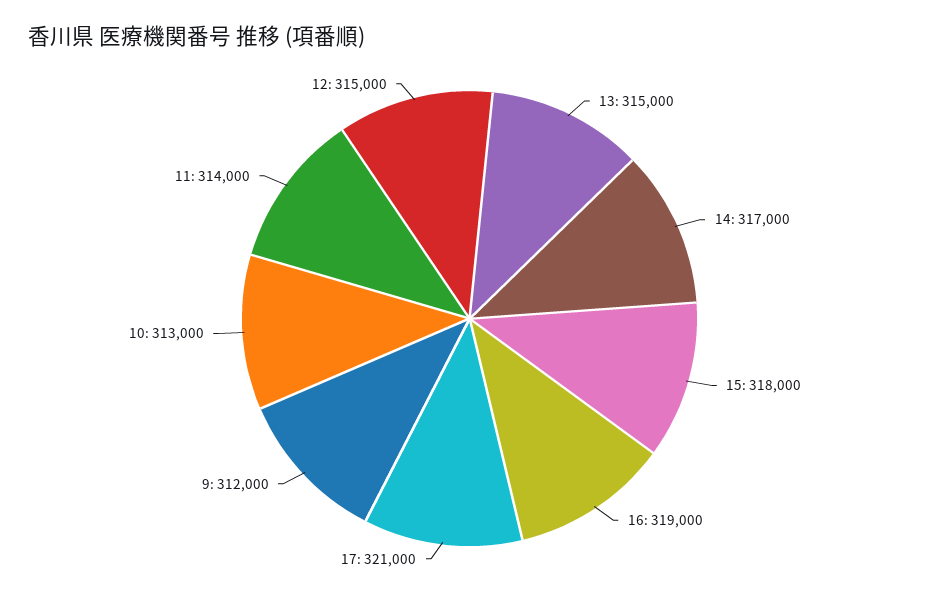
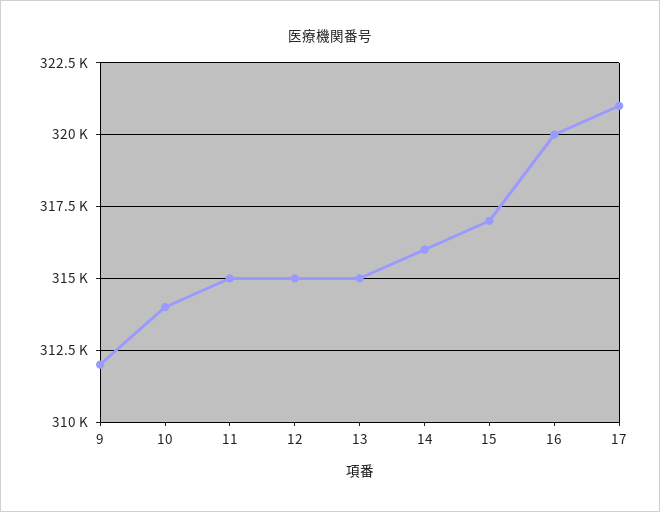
14: 317000 -> 316000
15: 318000 -> 317000
16: 319000 -> 320000
10: 313000 -> 314000
11: 314000 -> 315000

